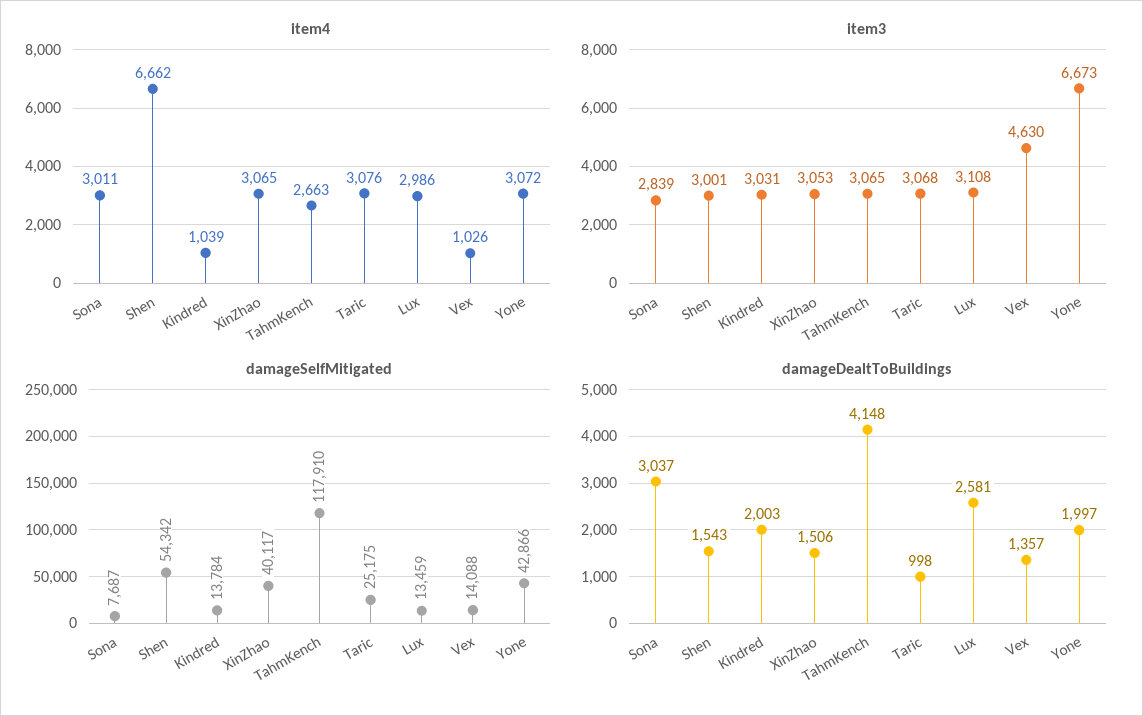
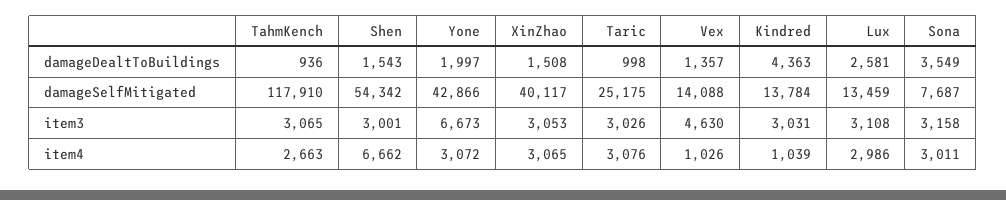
item3, Sona: 2839 -> 3158
item3, Taric: 3068 -> 3026
damageDealtToBuildings, Sona: 3037 -> 3549
damageDealtToBuildings, Kindred: 2003 -> 4363
damageDealtToBuildings, XinZhao: 1506 -> 1508
damageDealtToBuildings, TahmKench: 4148 -> 936

